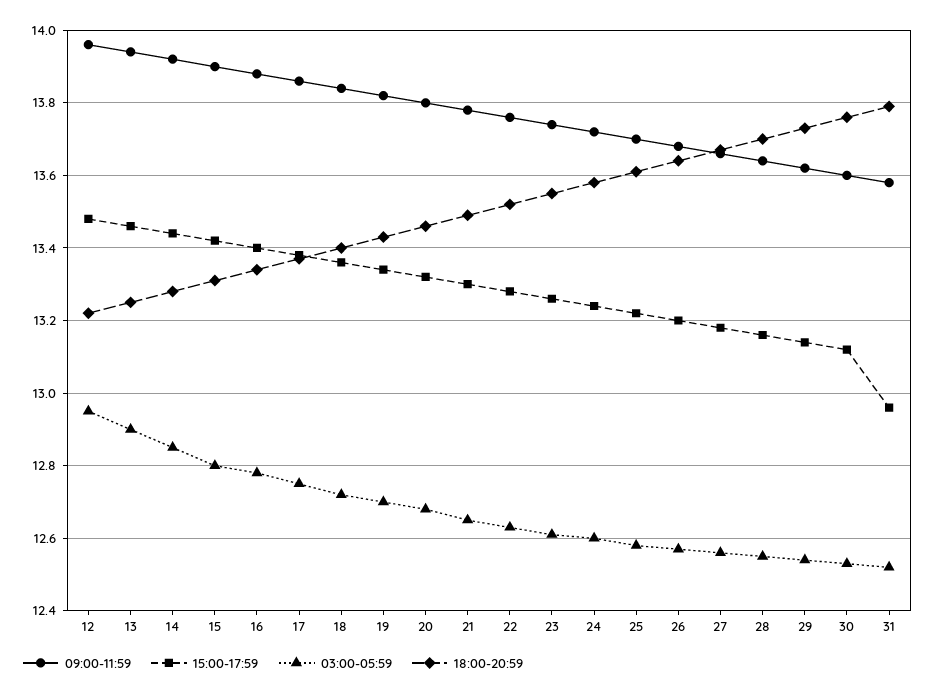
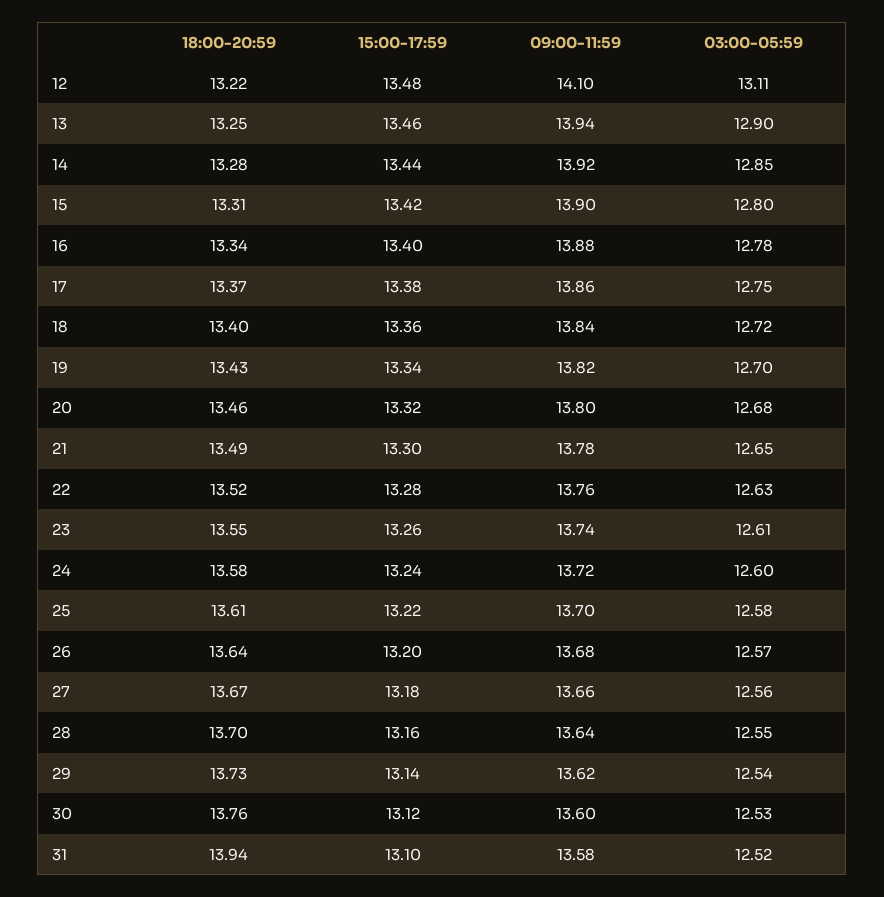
09:00-11:59, 12: 13.95 -> 14.1
03:00-05:59, 12: 12.95 -> 13.11
15:00-17:59, 31: 12.95 -> 13.1
18:00-20:59, 31: 13.8 -> 13.94

